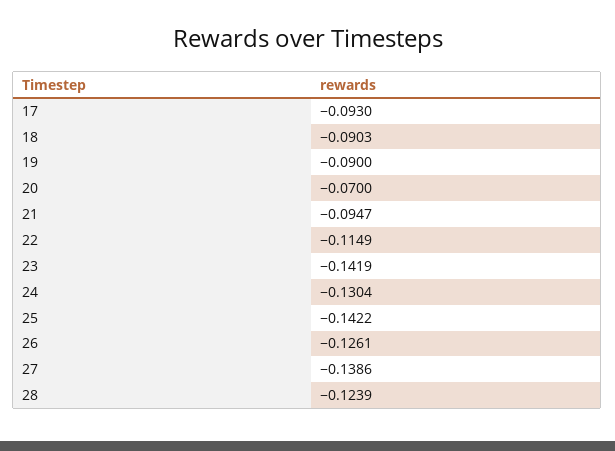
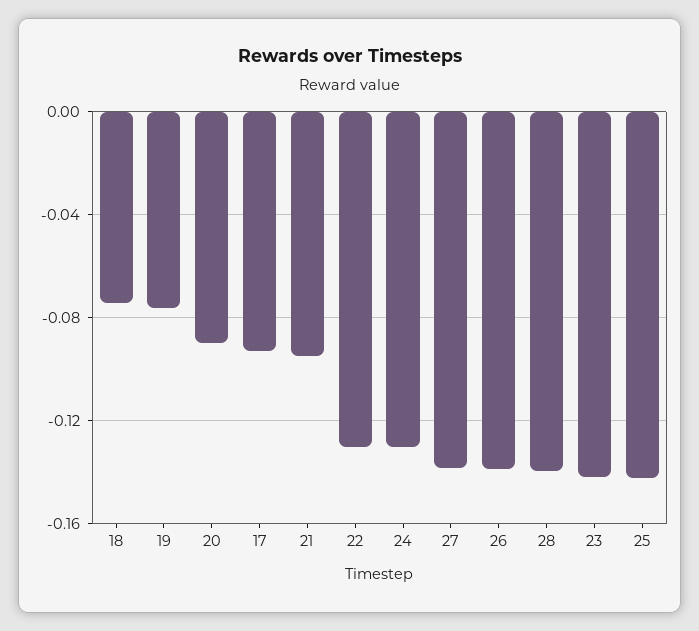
18: -0.0903 -> -0.075
19: -0.09 -> -0.075
20: -0.07 -> -0.09
22: -0.1149 -> -0.13
26: -0.1261 -> -0.14
28: -0.1239 -> -0.14

